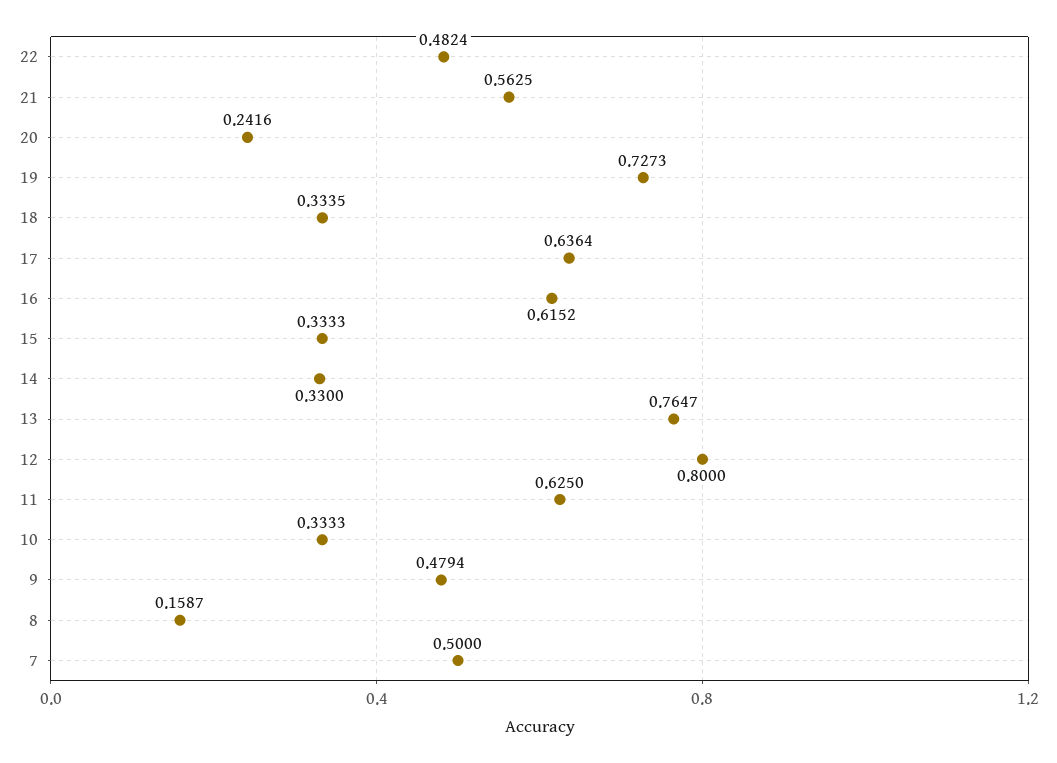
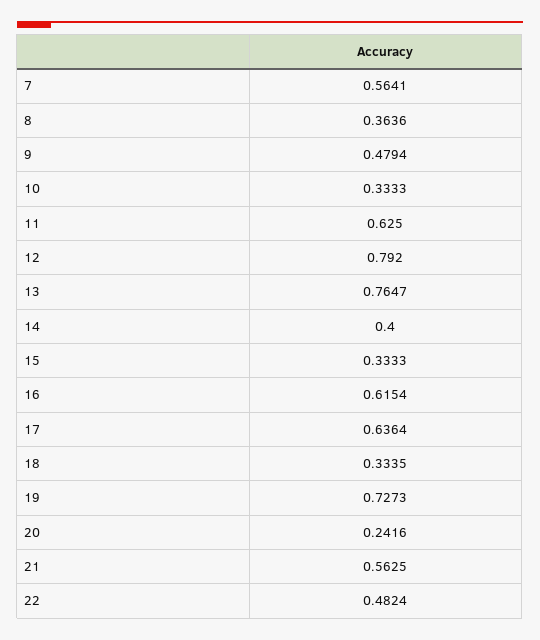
16: 0.6152 -> 0.6154
14: 0.33 -> 0.4
12: 0.8 -> 0.792
8: 0.1587 -> 0.3636
7: 0.5 -> 0.5641

